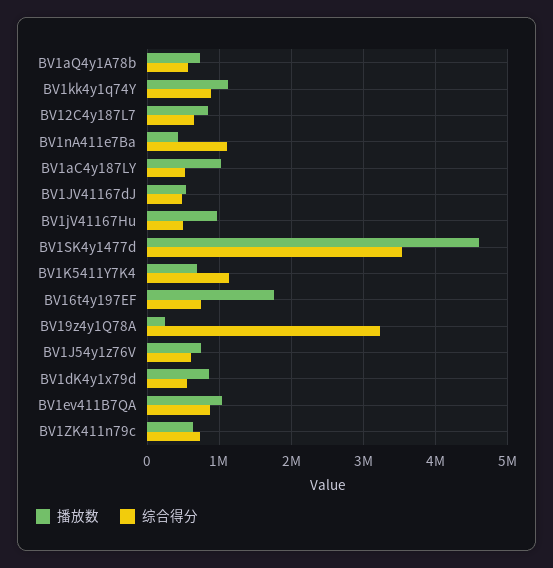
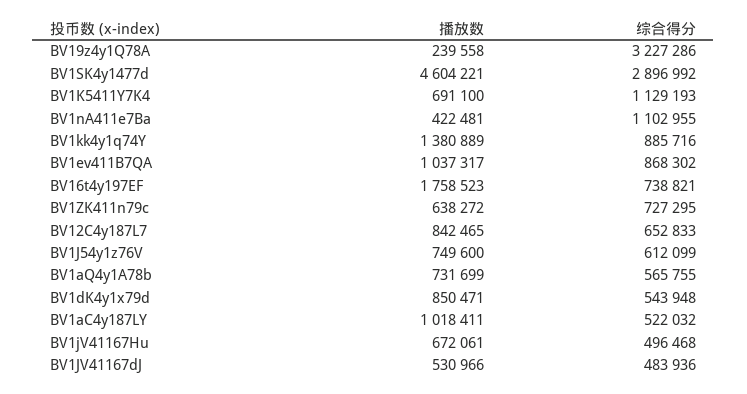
播放数, BV1kk4y1q74Y: 1100000 -> 1380889
播放数, BV1jV41167Hu: 1000000 -> 672061
综合得分, BV1SK4y1477d: 3500000 -> 2896992

